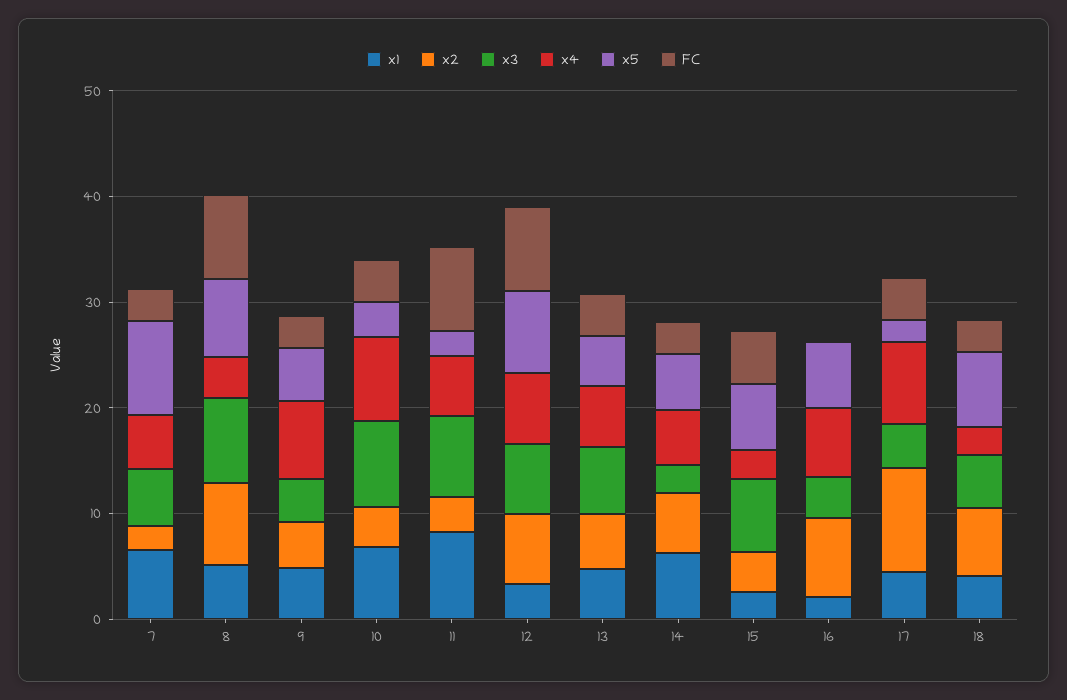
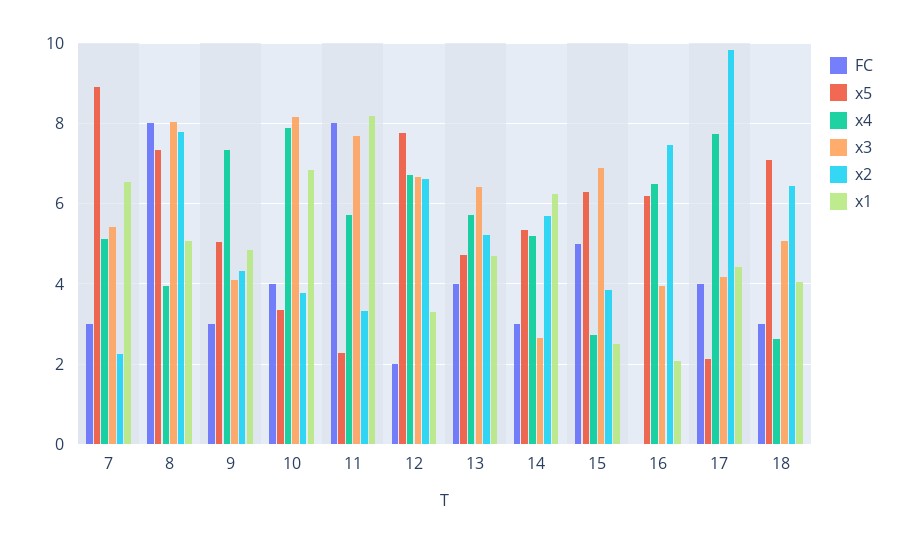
FC, 12: 8 -> 2

